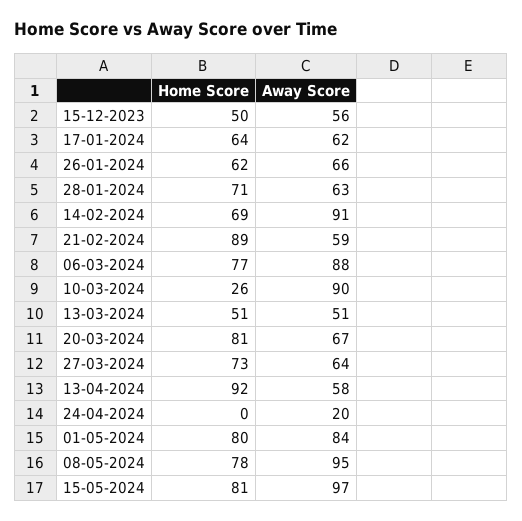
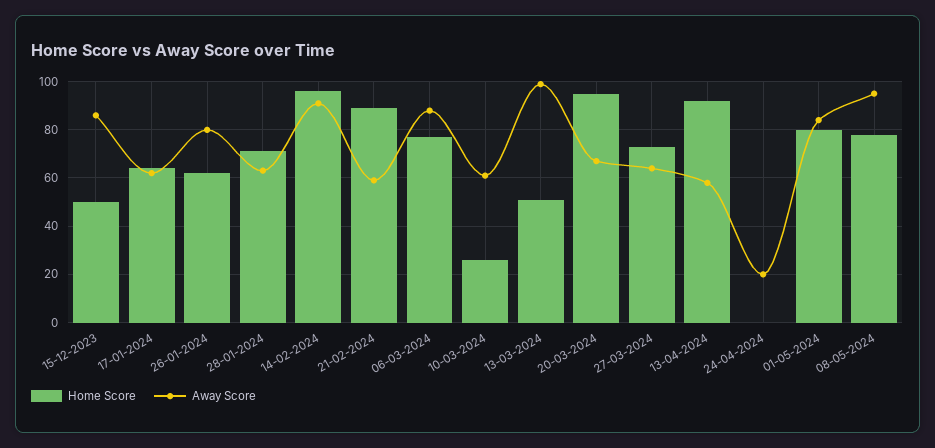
Away Score, 15-12-2023: 56 -> 85
Away Score, 26-01-2024: 66 -> 80
Home Score, 14-02-2024: 69 -> 95
Away Score, 10-03-2024: 90 -> 60
Away Score, 13-03-2024: 51 -> 100
Home Score, 20-03-2024: 81 -> 95
Home Score, 15-05-2024: 81 -> none
Away Score, 15-05-2024: 97 -> none

